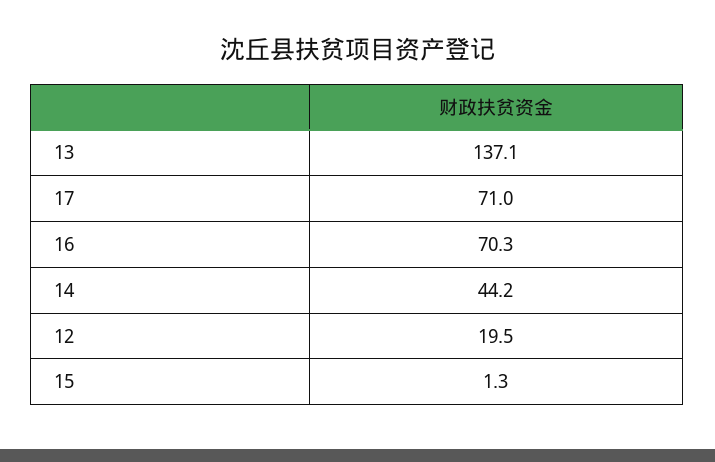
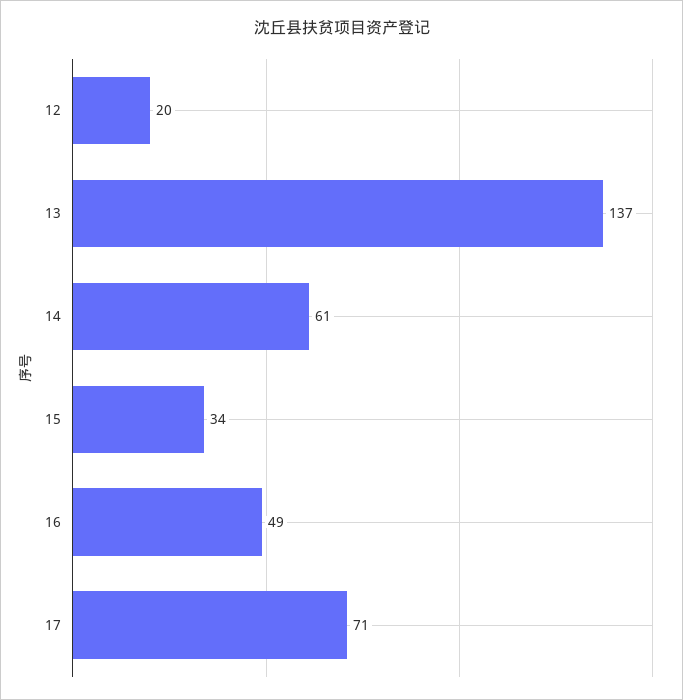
16: 70.3 -> 49
14: 44.2 -> 61
15: 1.3 -> 34

